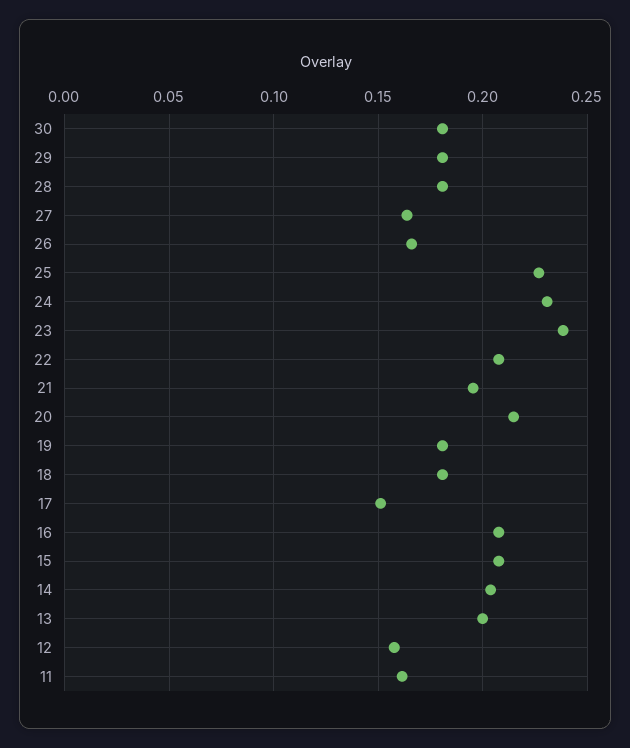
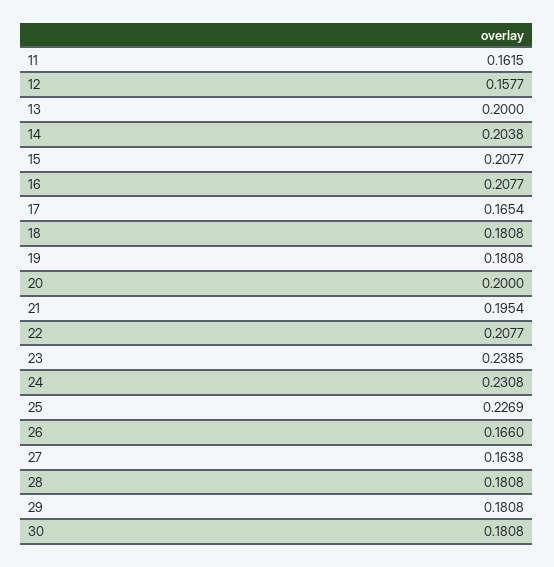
20: 0.215 -> 0.2
17: 0.15 -> 0.1654

